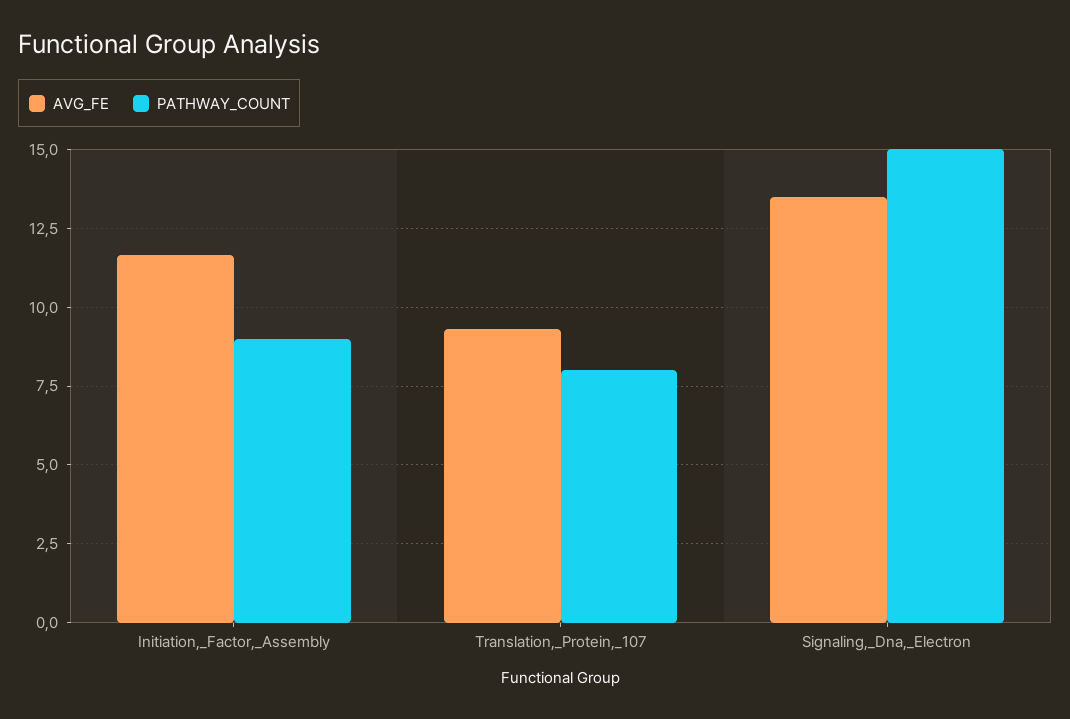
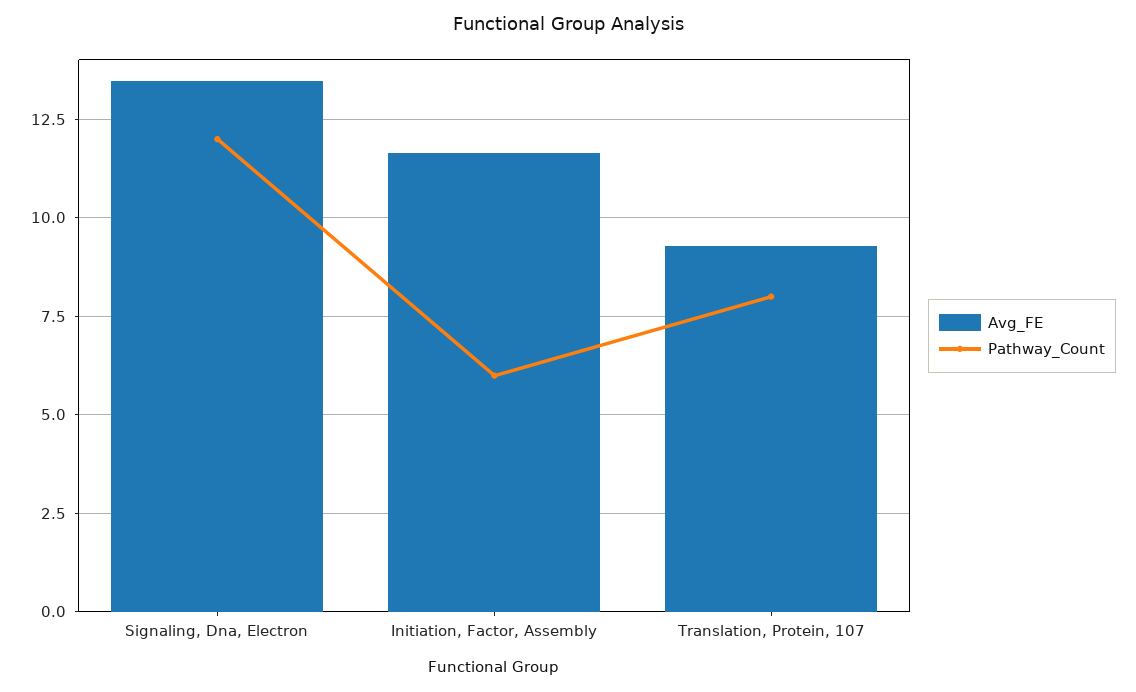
PATHWAY_COUNT, Initiation,_Factor,_Assembly: 9 -> 6
PATHWAY_COUNT, Signaling,_Dna,_Electron: 15 -> 12

